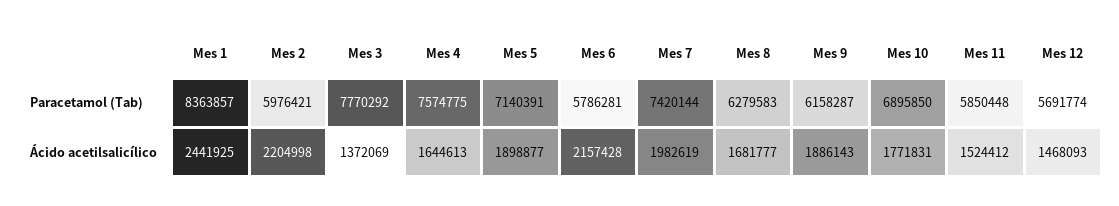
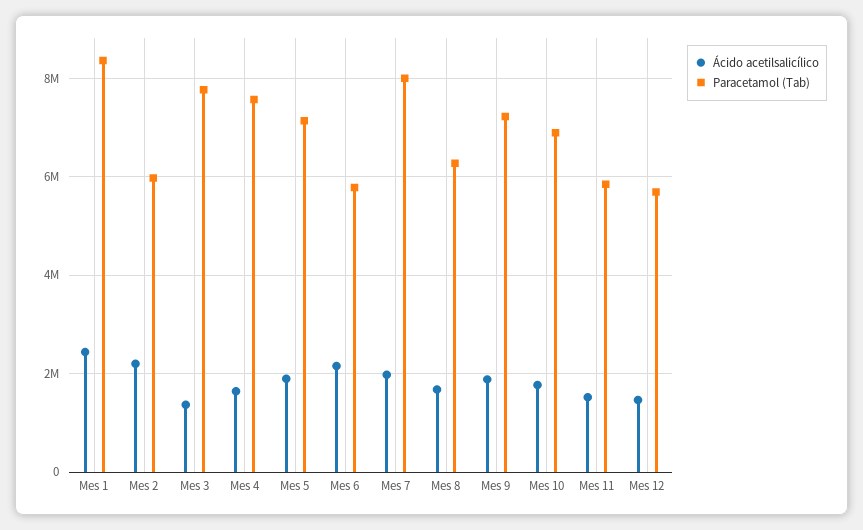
Paracetamol (Tab), Mes 7: 7420144 -> 8000000
Paracetamol (Tab), Mes 9: 6158287 -> 7200000

